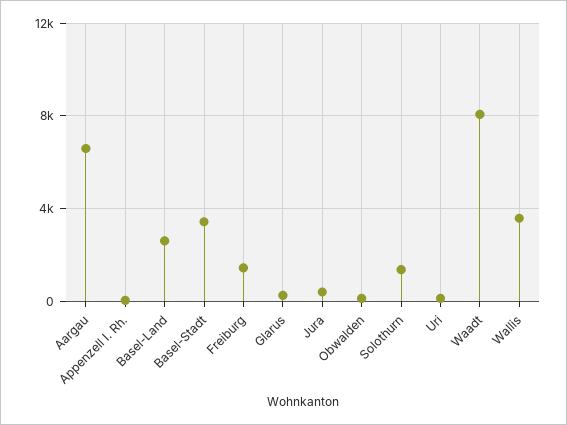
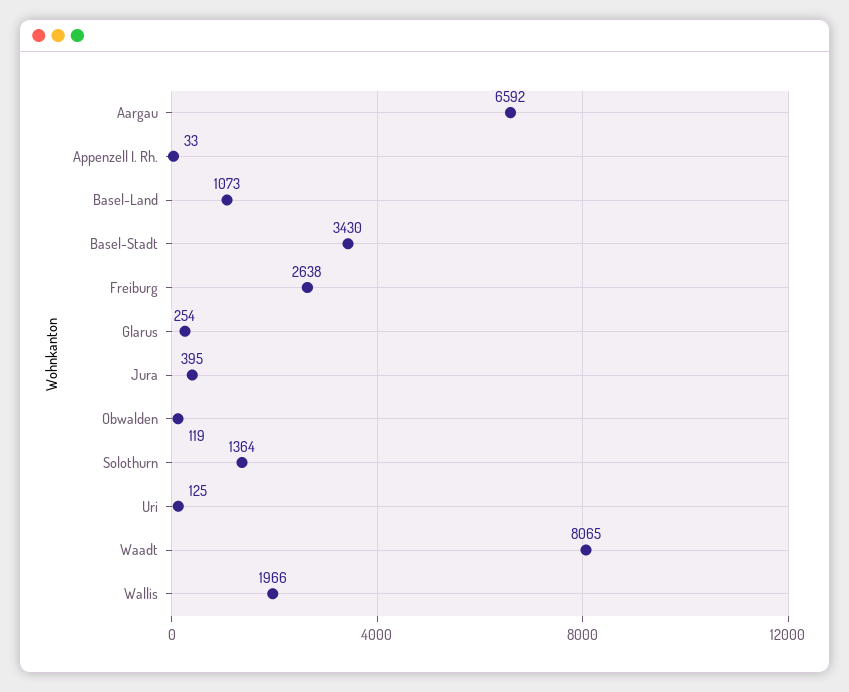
Basel-Land: 2500 -> 1073
Freiburg: 1500 -> 2638
Wallis: 3500 -> 1966

